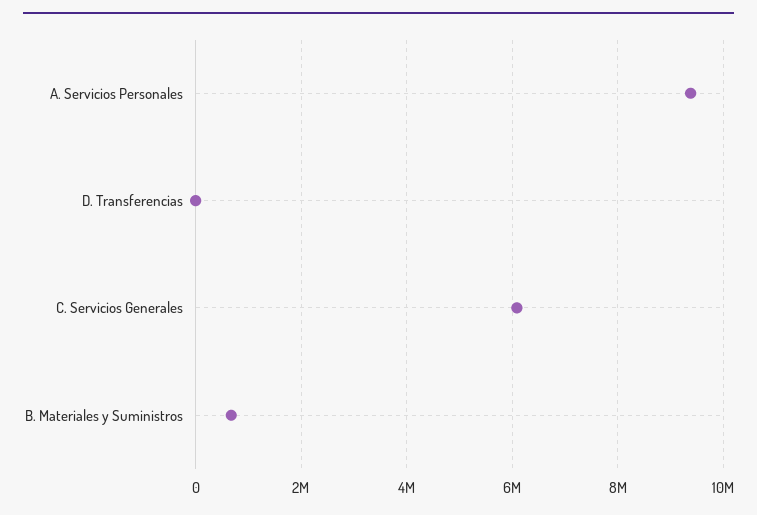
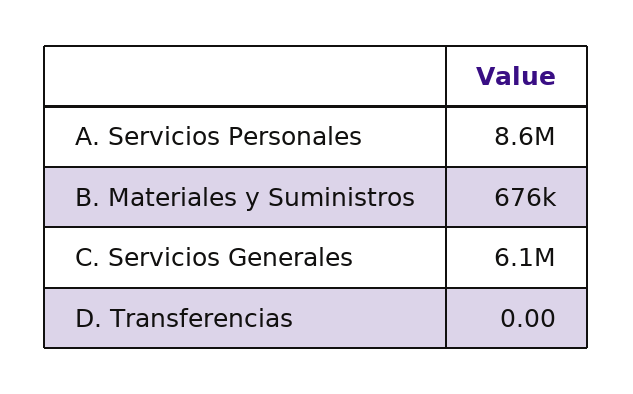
A. Servicios Personales: 9400000 -> 8600000

